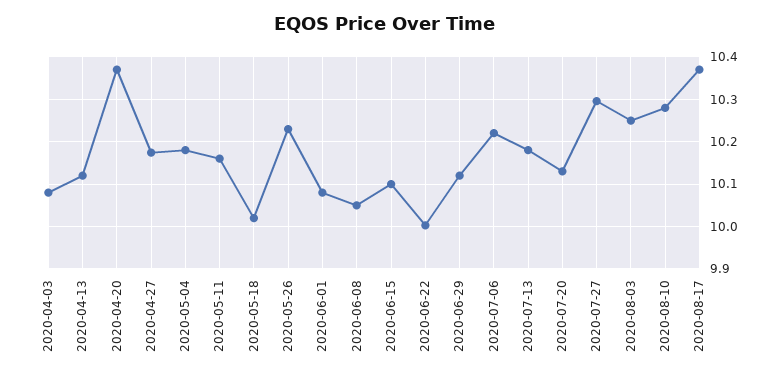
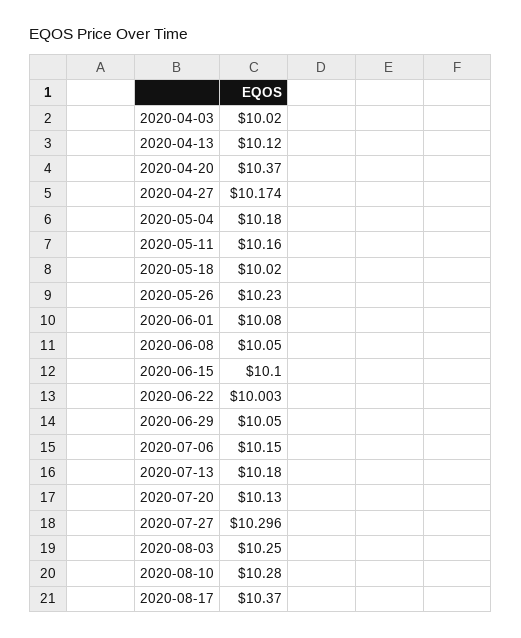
2020-04-03: 10.08 -> 10.02
2020-06-29: 10.12 -> 10.05
2020-07-06: 10.22 -> 10.15

